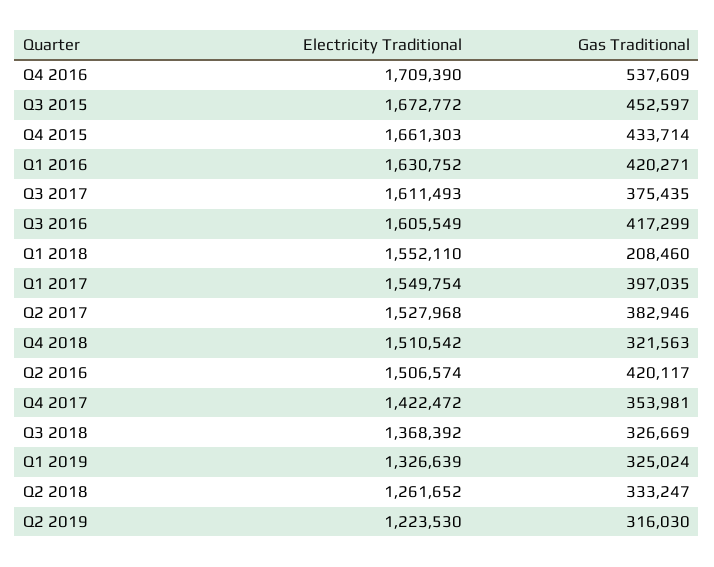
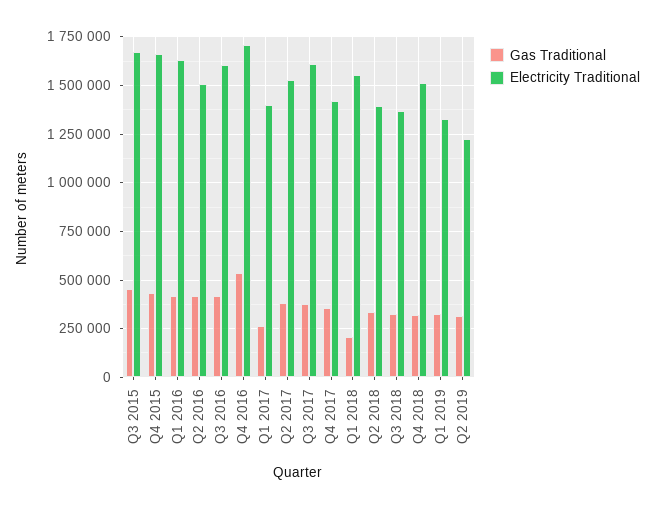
Electricity Traditional, Q1 2017: 1549754 -> 1400000
Gas Traditional, Q1 2017: 397035 -> 250000
Electricity Traditional, Q2 2018: 1261652 -> 1400000

